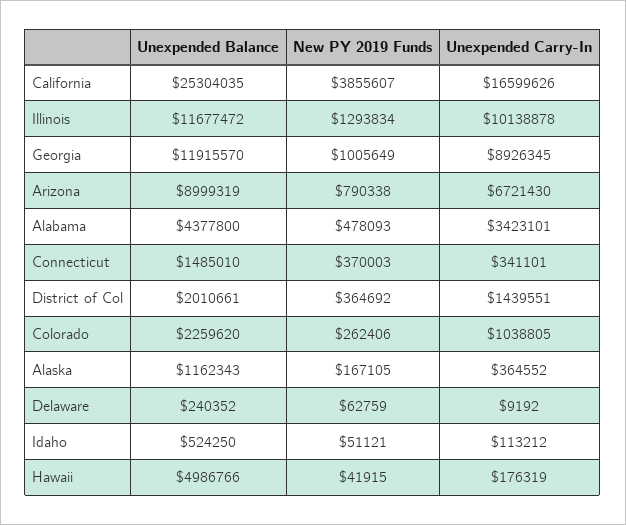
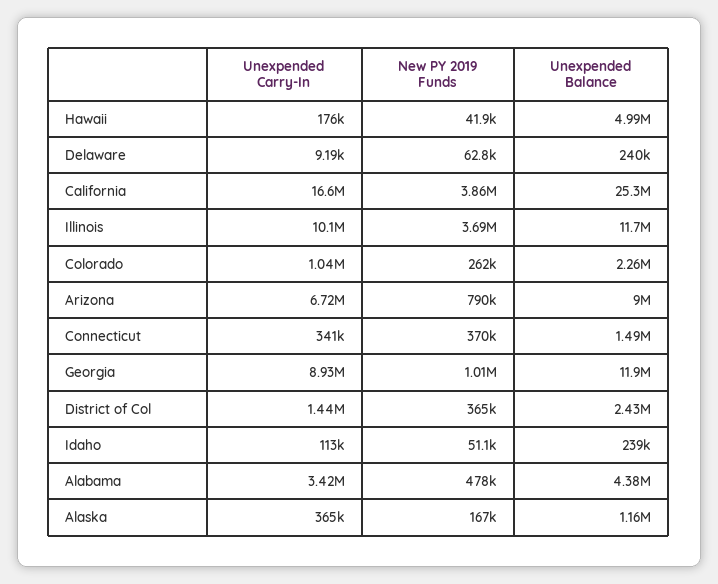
New PY 2019 Funds, Illinois: 1293834 -> 3690000
Unexpended Balance, District of Col: 2010661 -> 2430000
Unexpended Balance, Idaho: 524250 -> 239000

